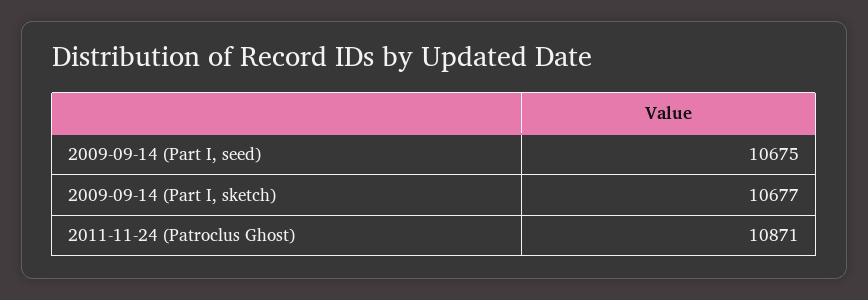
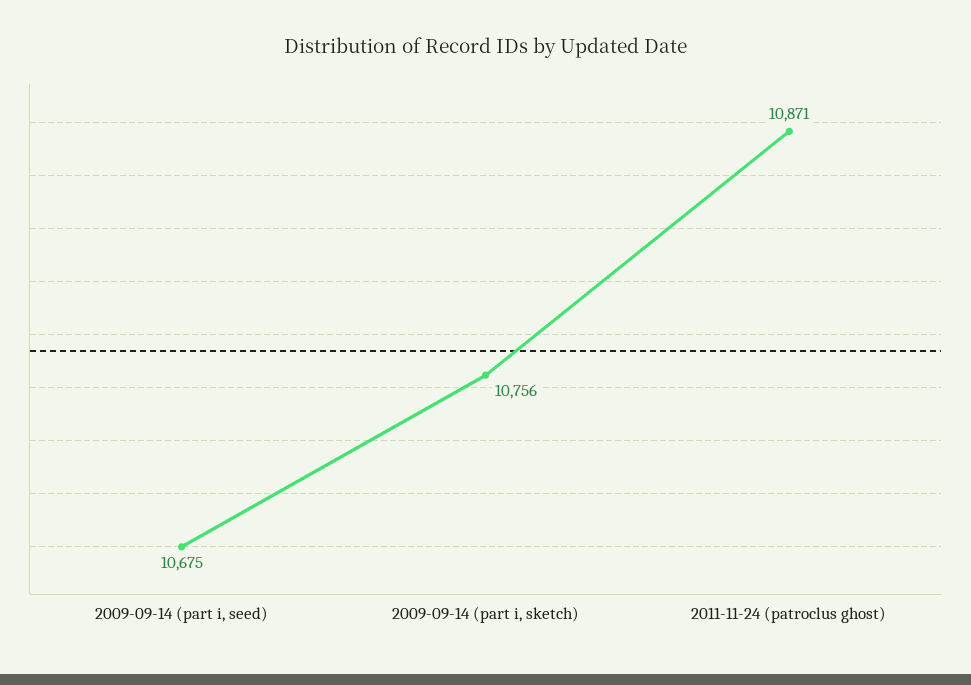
2009-09-14 (Part I, sketch): 10677 -> 10756

